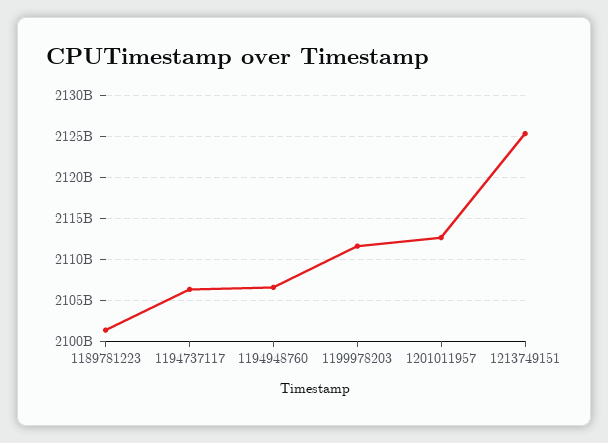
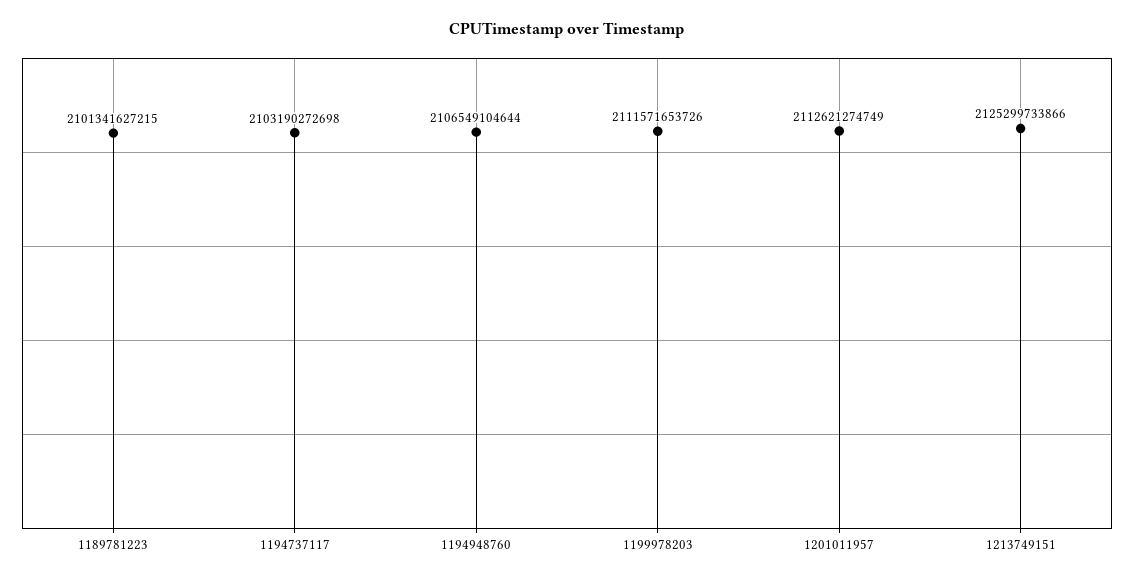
1194737117: 2106000000000 -> 2103190272698

